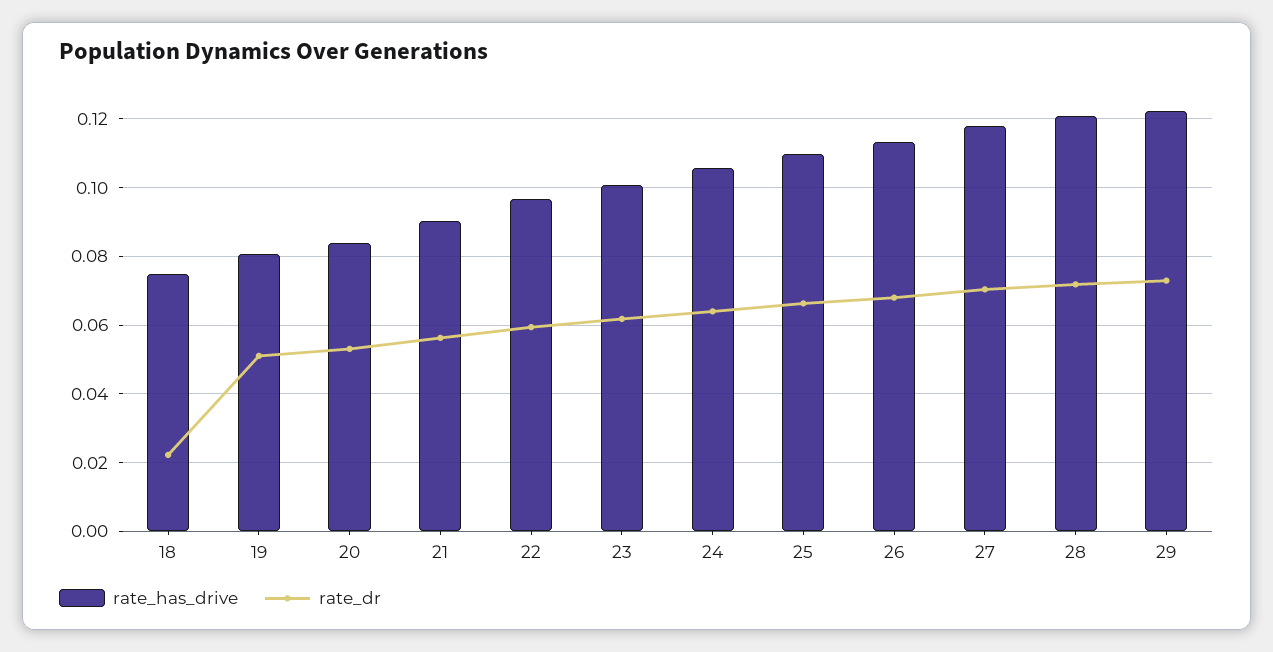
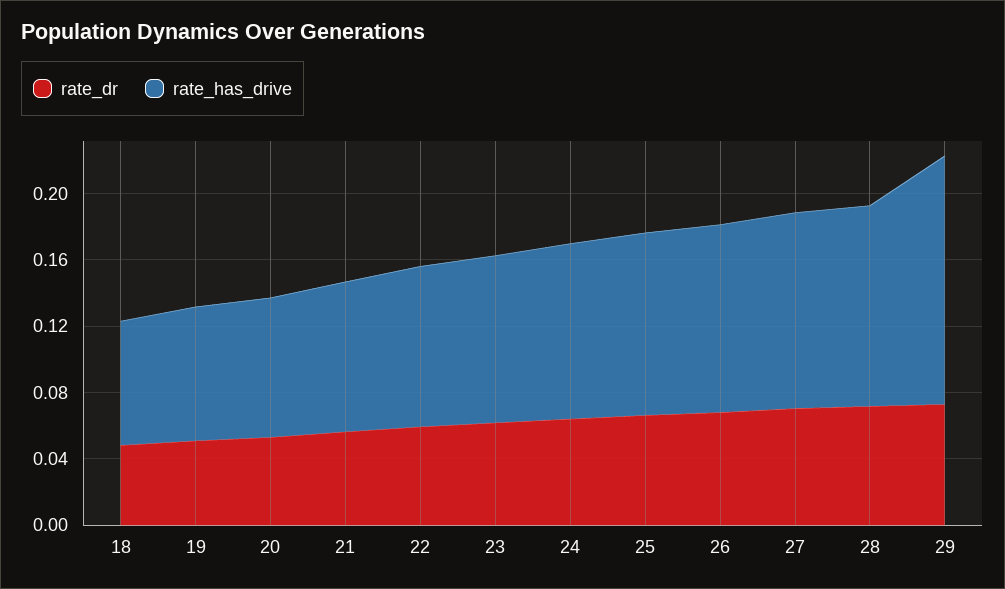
rate_dr, 18: 0.022 -> 0.05
rate_has_drive, 29: 0.122 -> 0.15

